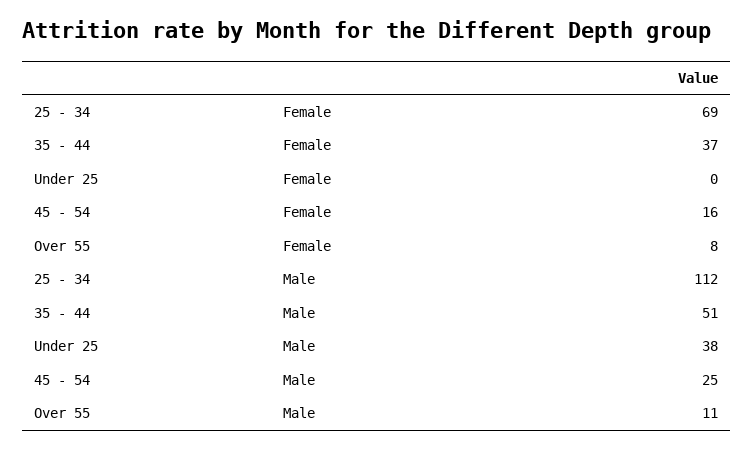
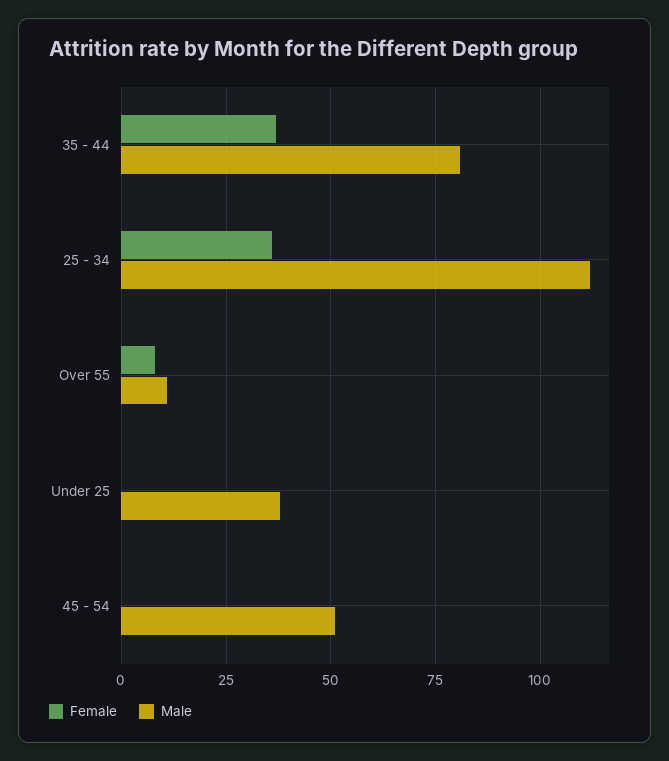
Female, 25 - 34: 69 -> 35
Female, 45 - 54: 16 -> 0
Male, 35 - 44: 51 -> 80
Male, 45 - 54: 25 -> 50

